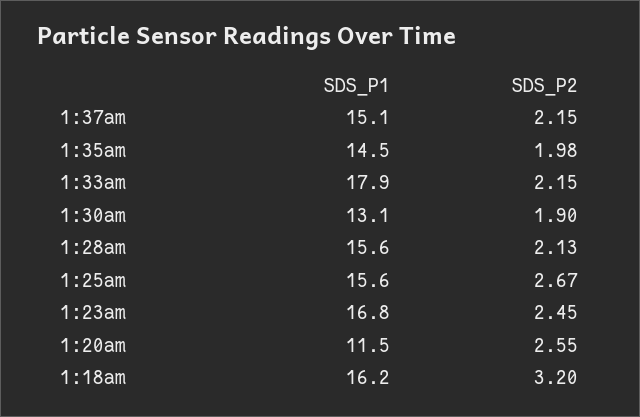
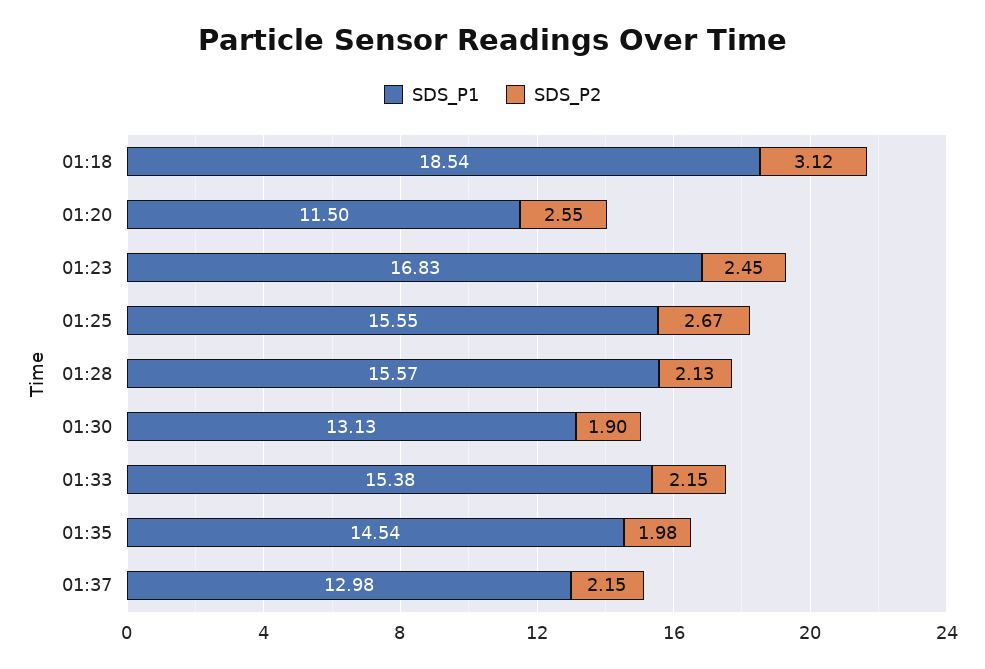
SDS_P1, 1:37am: 15.1 -> 12.98
SDS_P1, 1:33am: 17.9 -> 15.38
SDS_P1, 1:18am: 16.2 -> 18.54
SDS_P2, 1:18am: 3.2 -> 3.12

